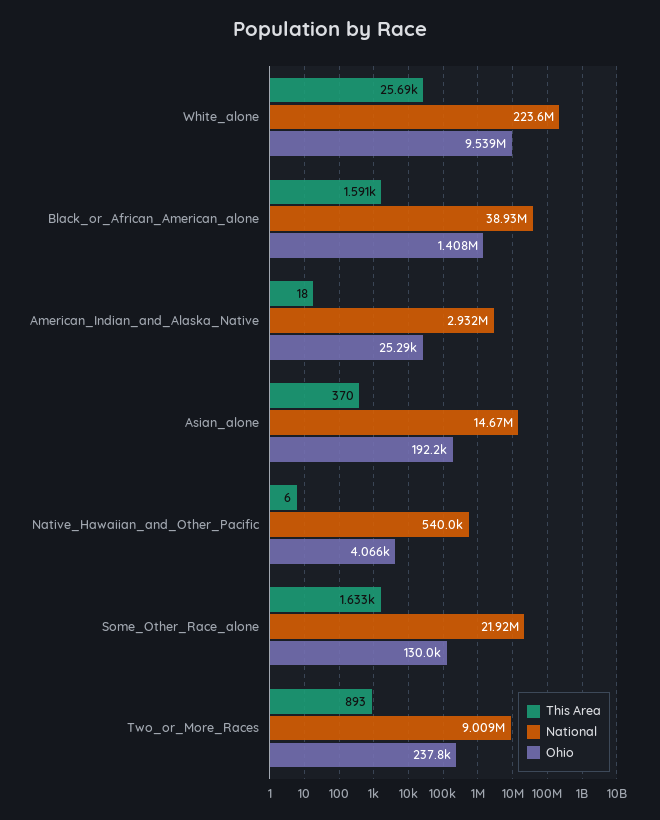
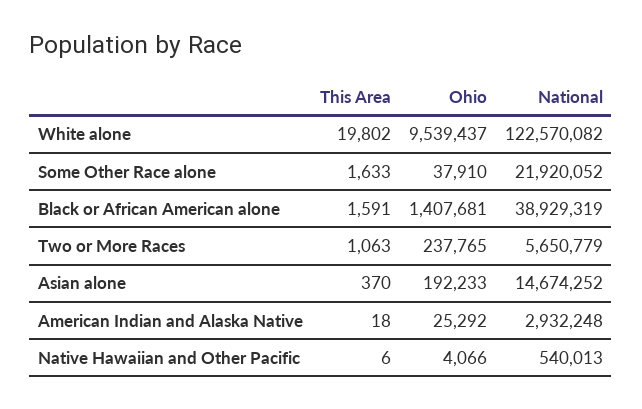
This Area, White_alone: 25690 -> 19802
National, White_alone: 223600000 -> 122570082
Ohio, Some_Other_Race_alone: 130000 -> 37910
This Area, Two_or_More_Races: 893 -> 1063
National, Two_or_More_Races: 9009000 -> 5650779

